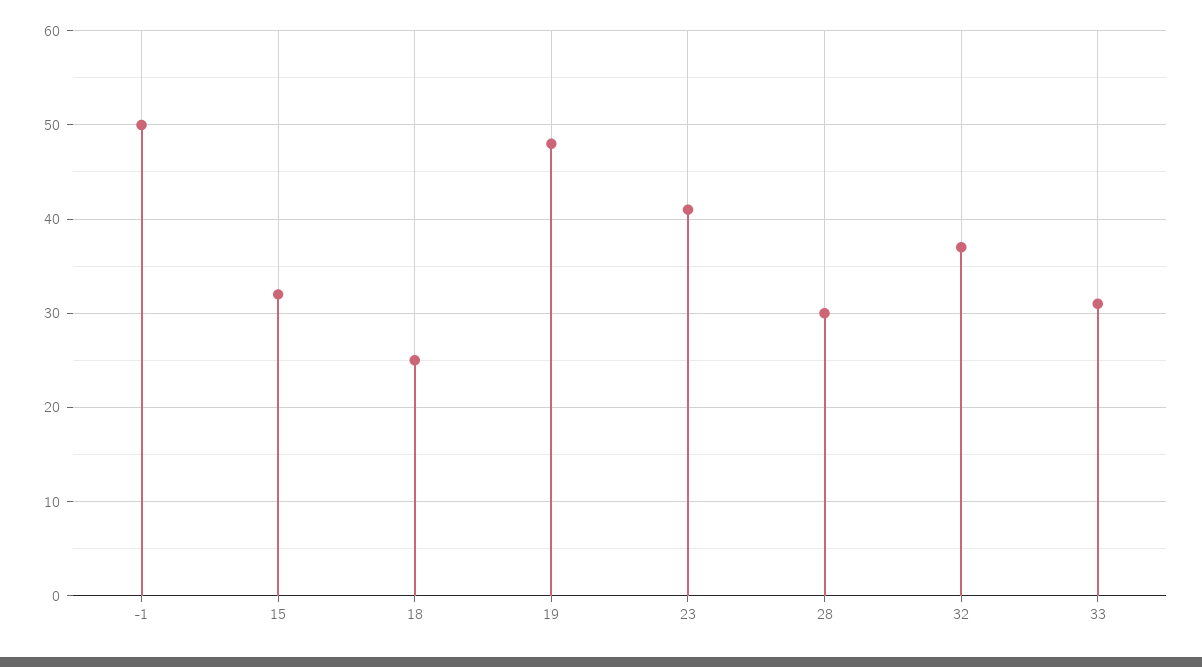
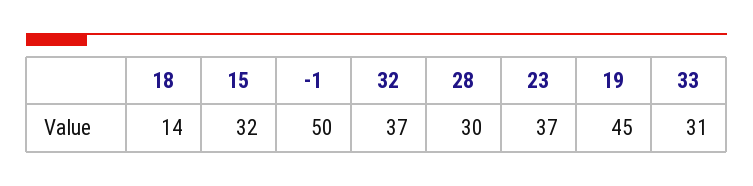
18: 25 -> 14
19: 48 -> 45
23: 41 -> 37

